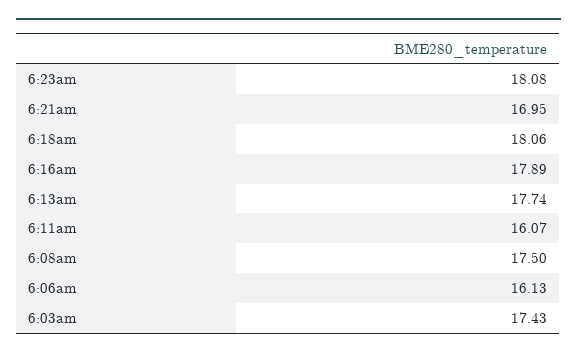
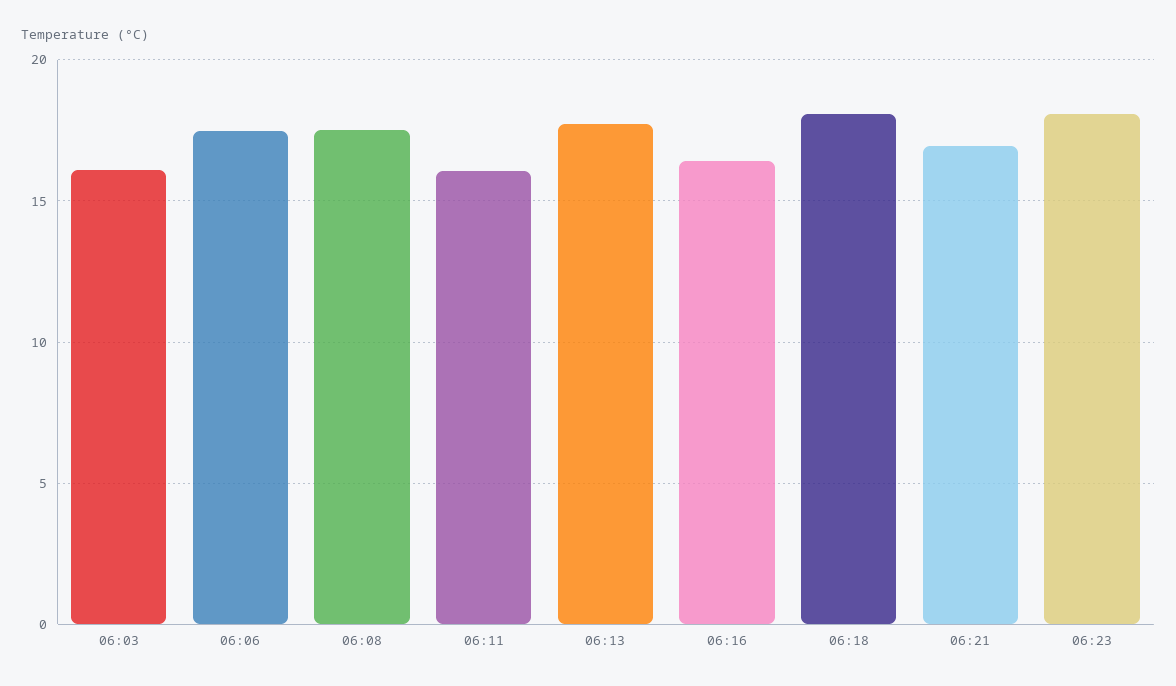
6:16am: 17.89 -> 16.5
6:06am: 16.13 -> 17.5
6:03am: 17.43 -> 16

